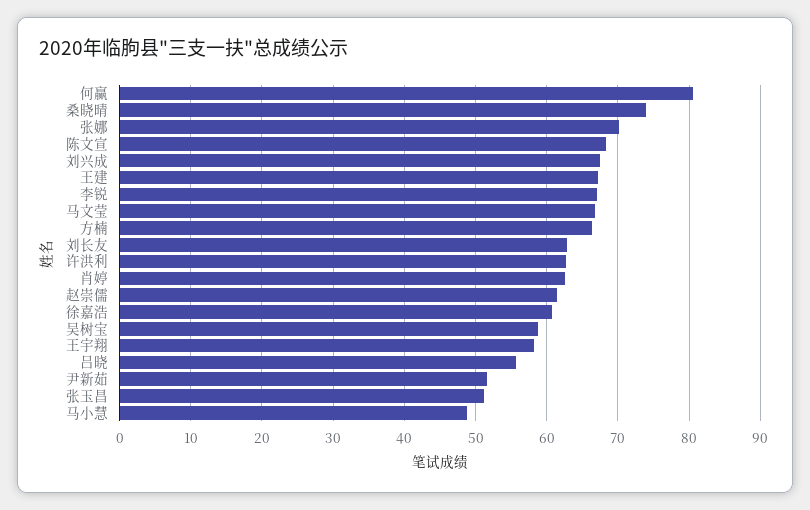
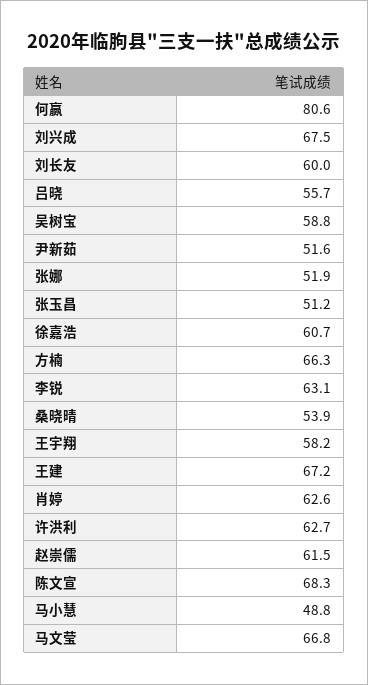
桑晓晴: 74 -> 53.9
张娜: 70 -> 51.9
李锐: 67 -> 63.1
刘长友: 63 -> 60

